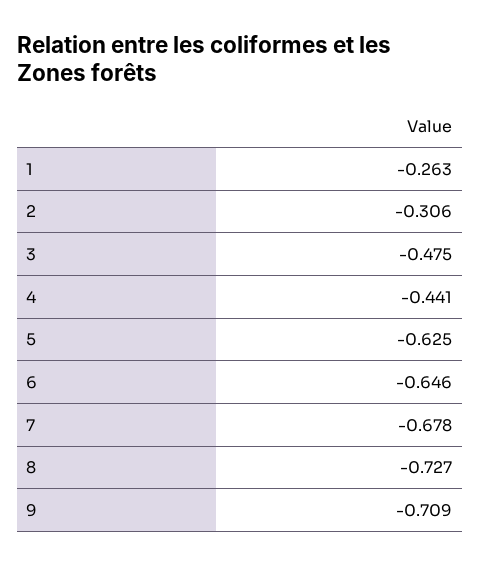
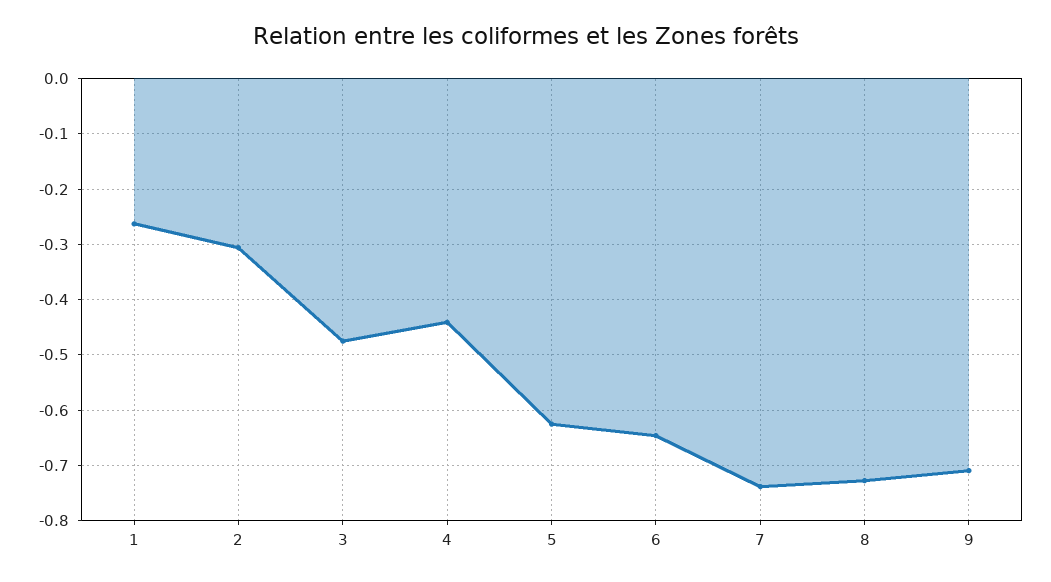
7: -0.678 -> -0.74

